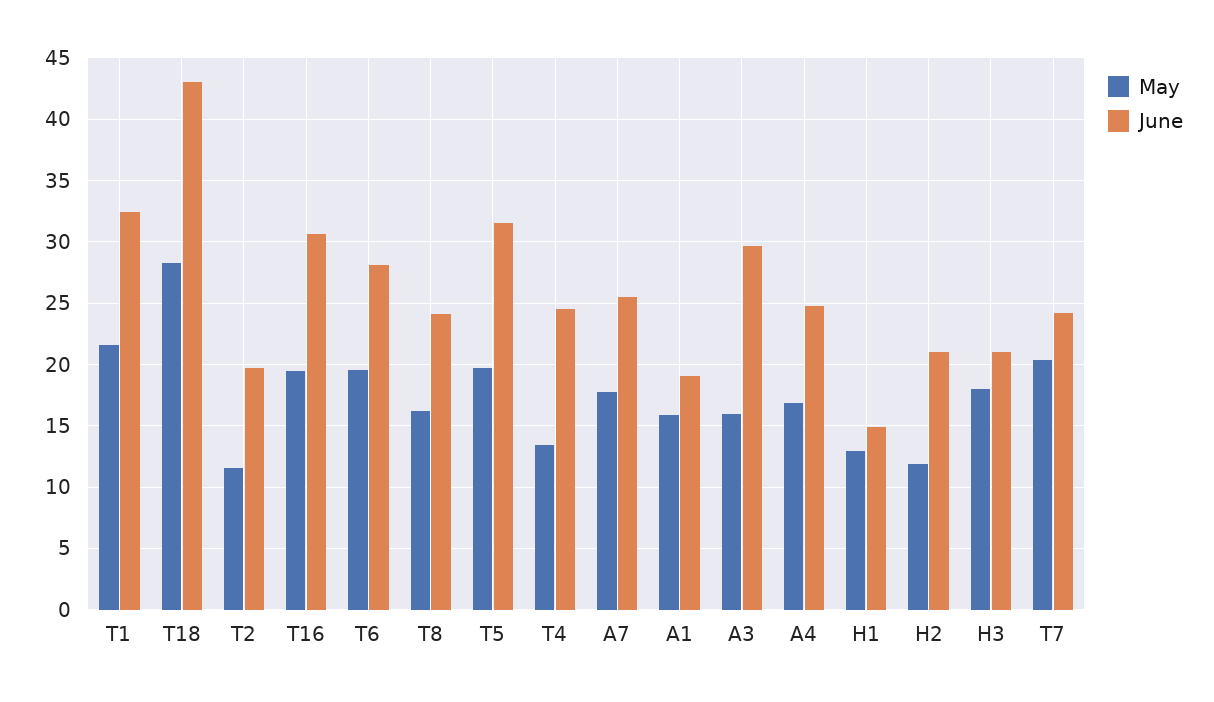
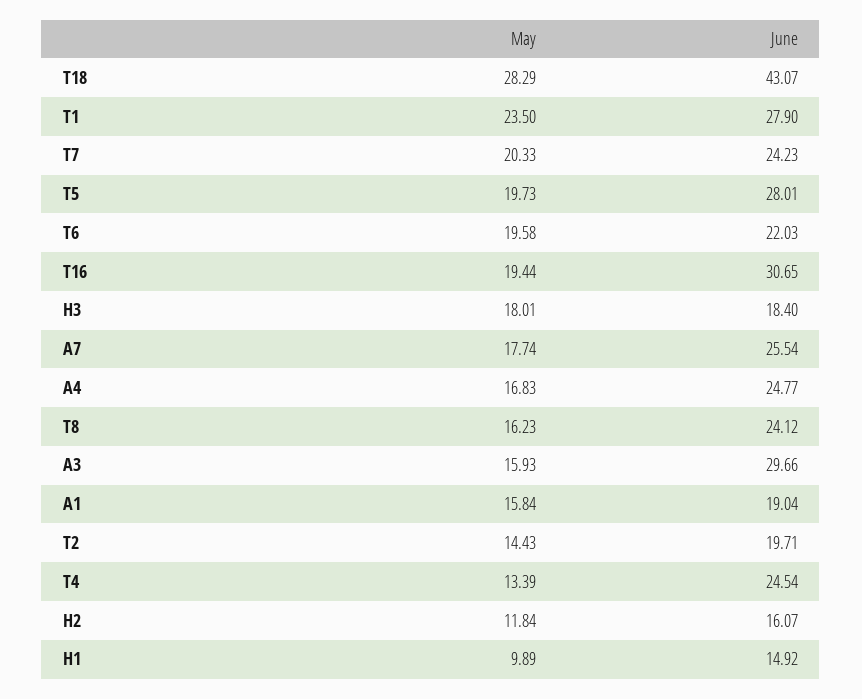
May, T1: 21.5 -> 23.5
June, T1: 32.5 -> 27.9
May, T2: 11.5 -> 14.43
June, T6: 28 -> 22.03
June, T5: 31.5 -> 28.01
May, H1: 13 -> 9.89
June, H2: 21 -> 16.07
June, H3: 21 -> 18.4

